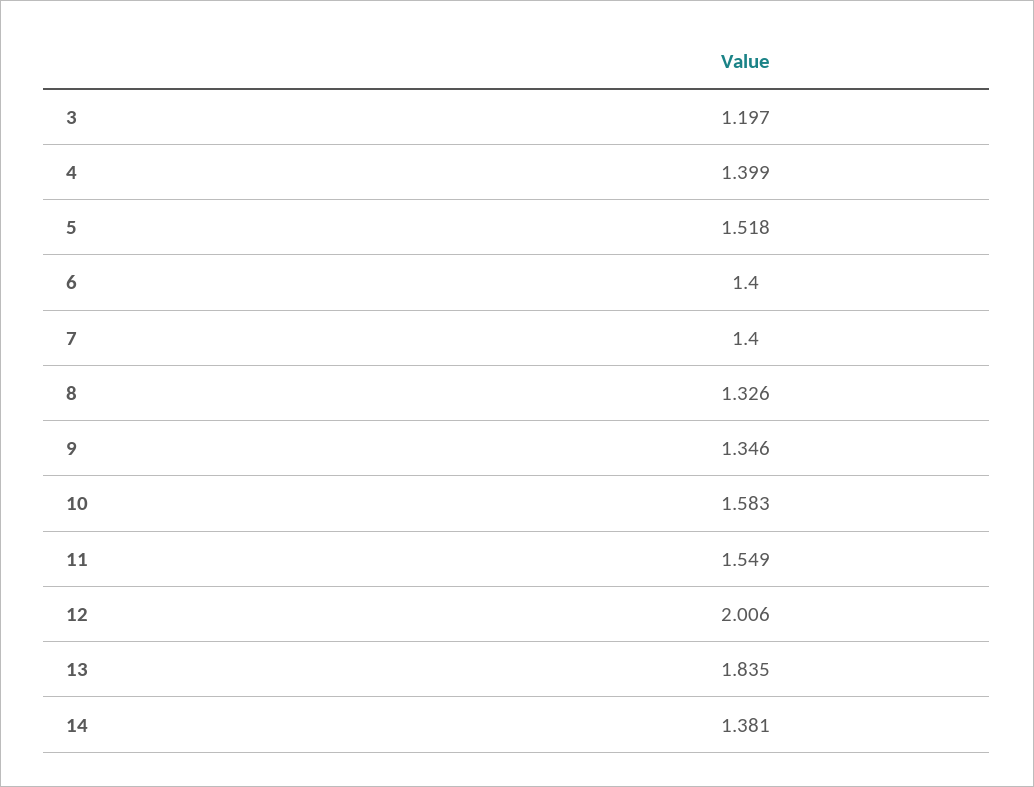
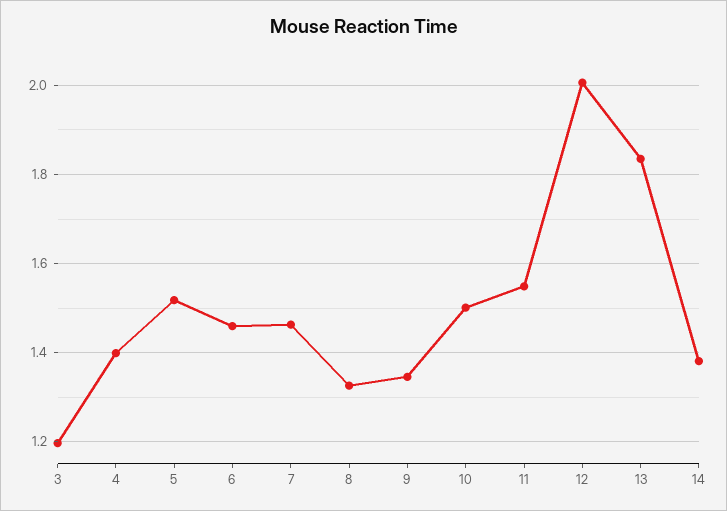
6: 1.4 -> 1.46
7: 1.4 -> 1.46
10: 1.583 -> 1.5

